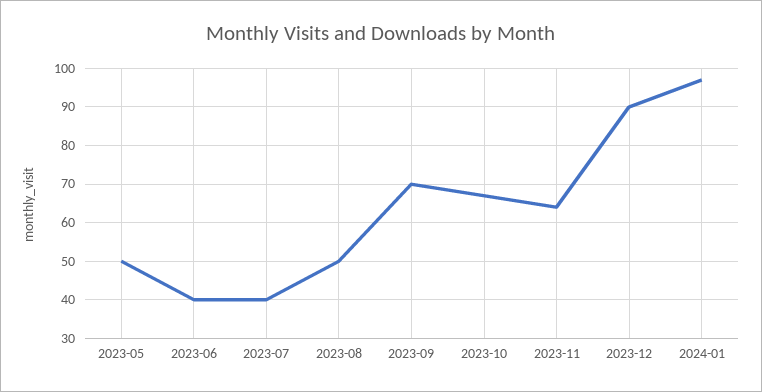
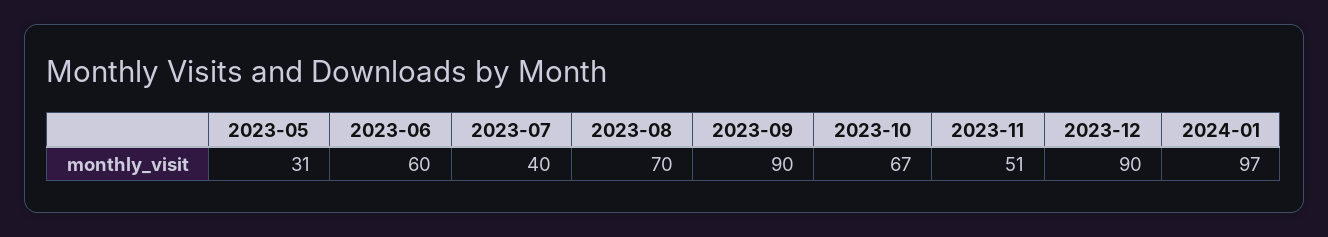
2023-05: 50 -> 31
2023-06: 40 -> 60
2023-08: 50 -> 70
2023-09: 70 -> 90
2023-11: 65 -> 51

